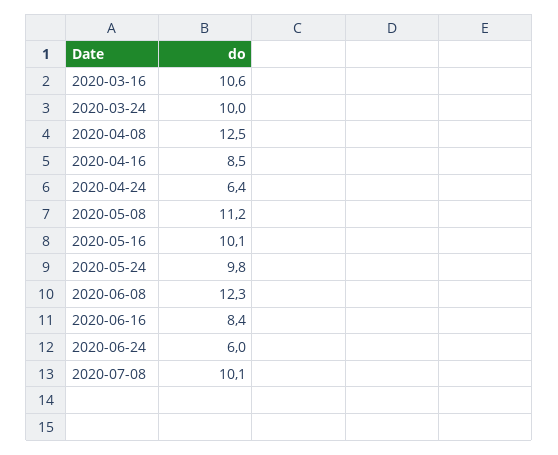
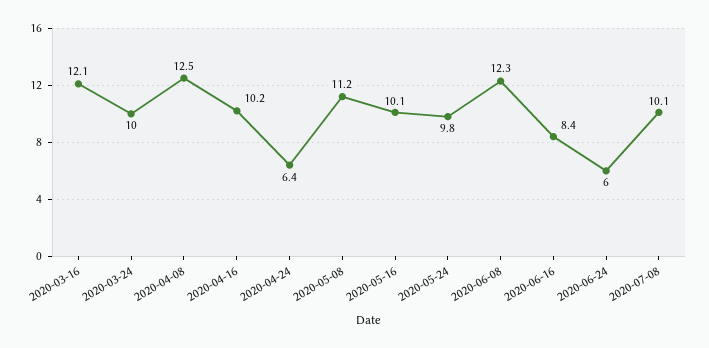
2020-03-16: 10.6 -> 12.1
2020-04-16: 8.5 -> 10.2

